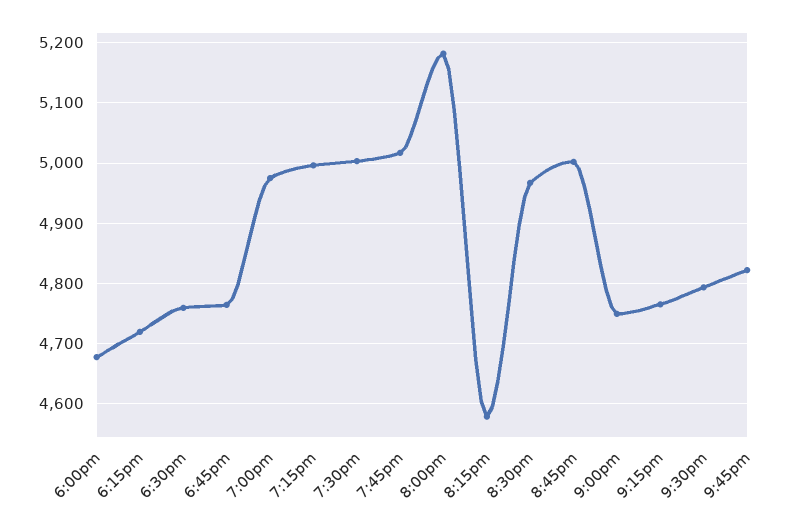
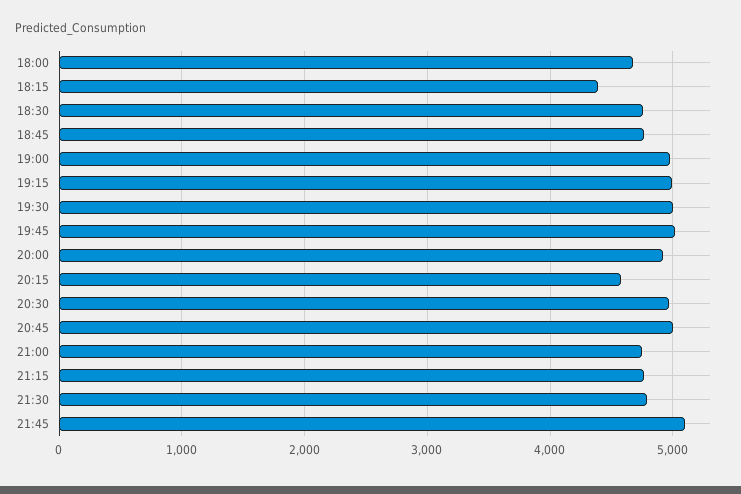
6:15pm: 4720 -> 4400
8:00pm: 5180 -> 4900
9:45pm: 4820 -> 5100

